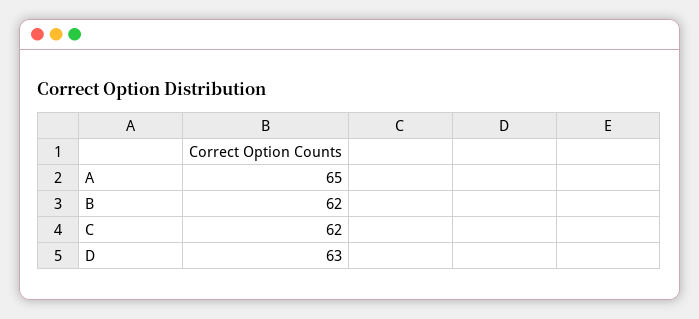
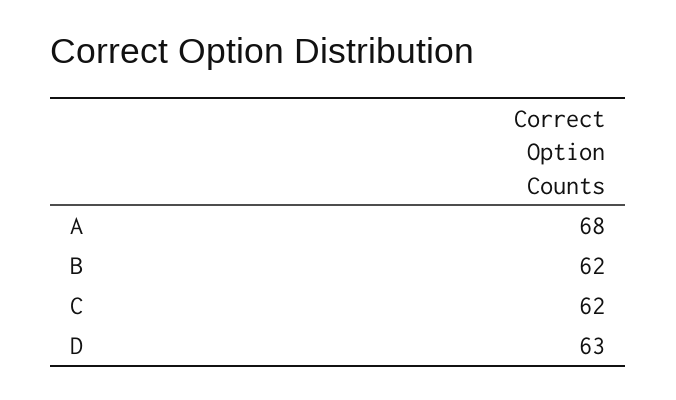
A: 65 -> 68

